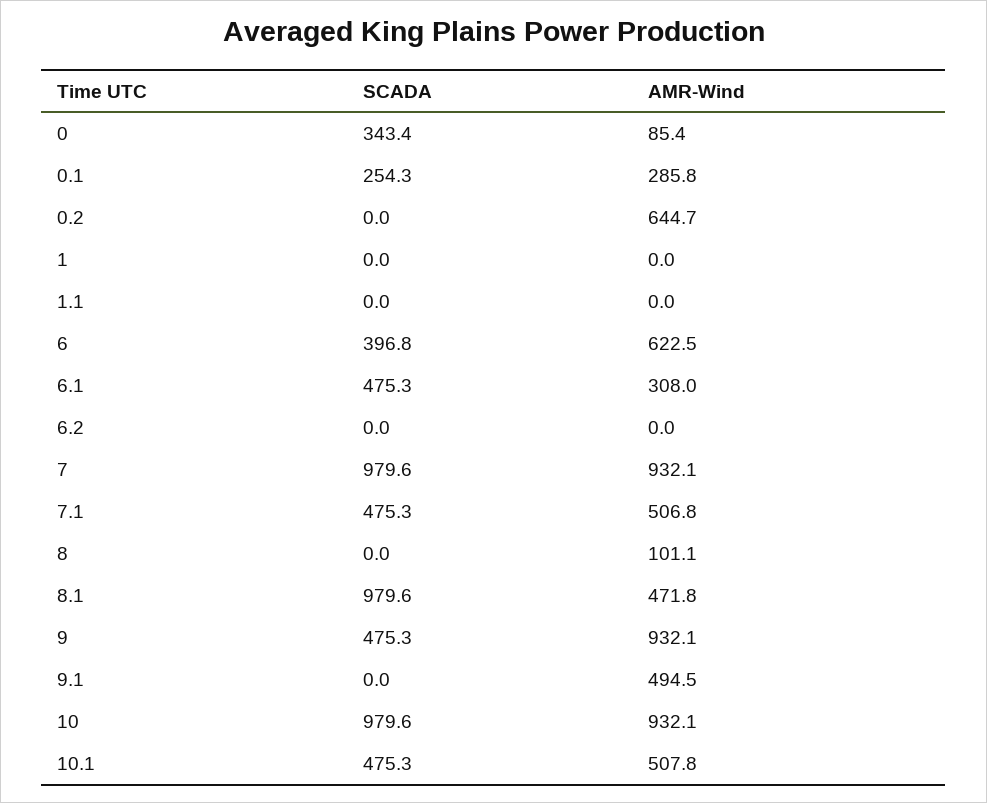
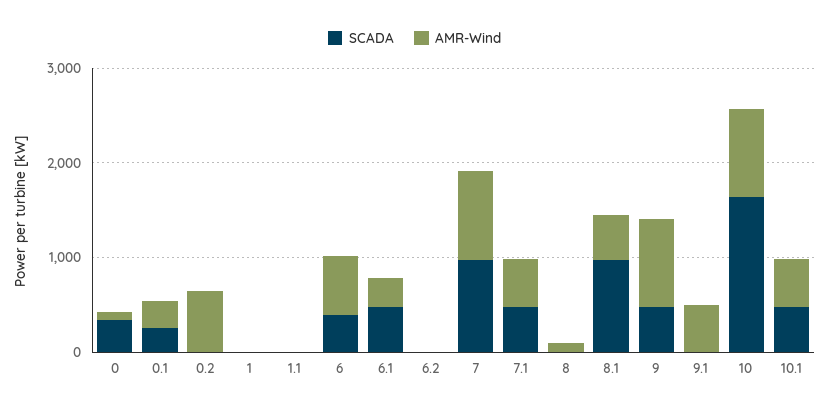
SCADA, 10: 979.6 -> 1600

